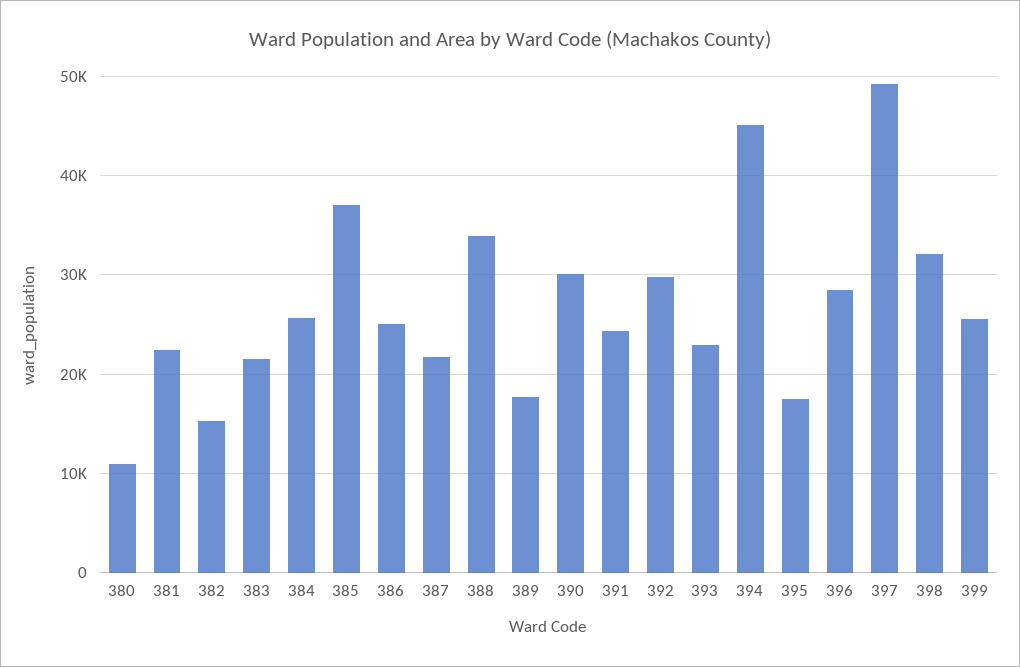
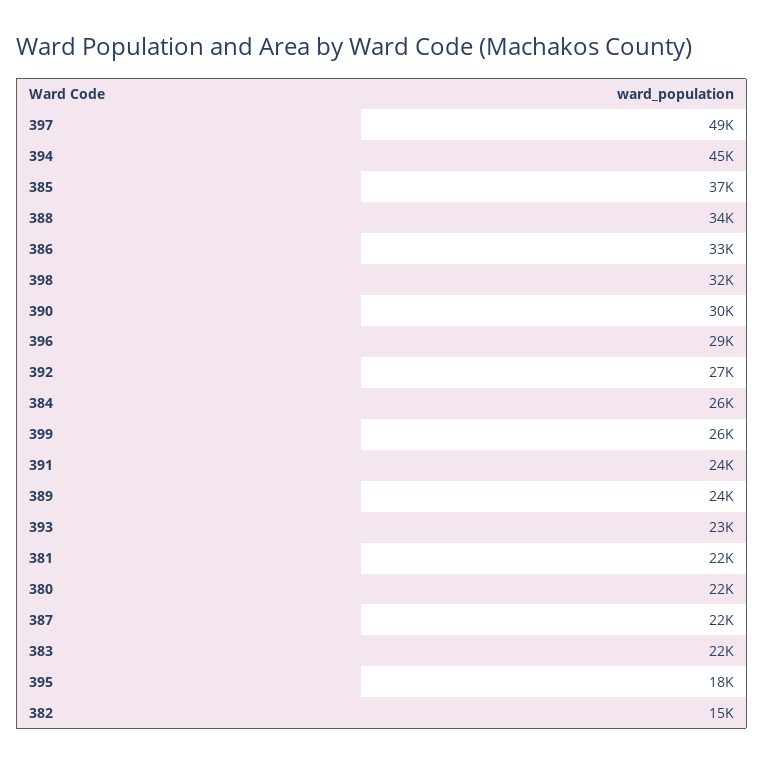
380: 11000 -> 22000
386: 25000 -> 33000
389: 18000 -> 24000
392: 30000 -> 27000

